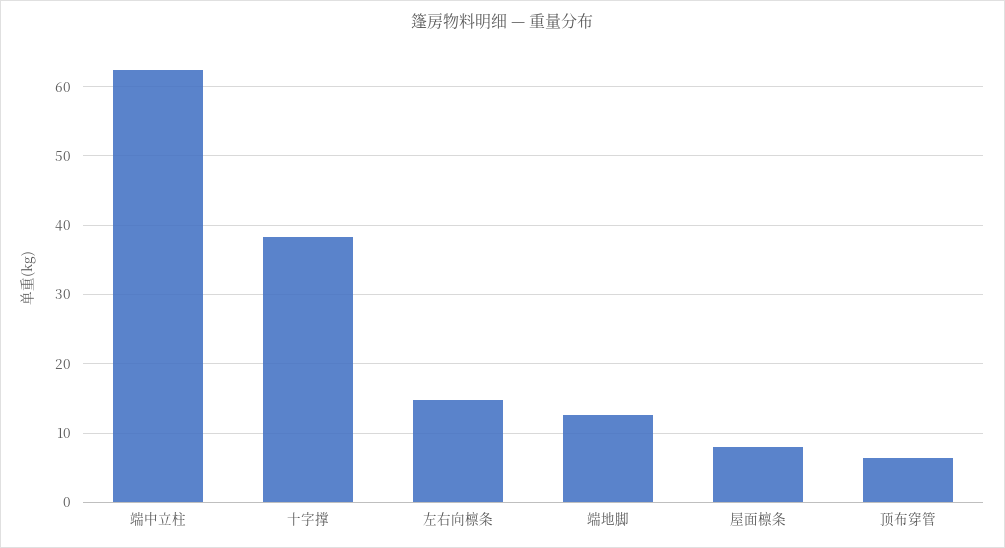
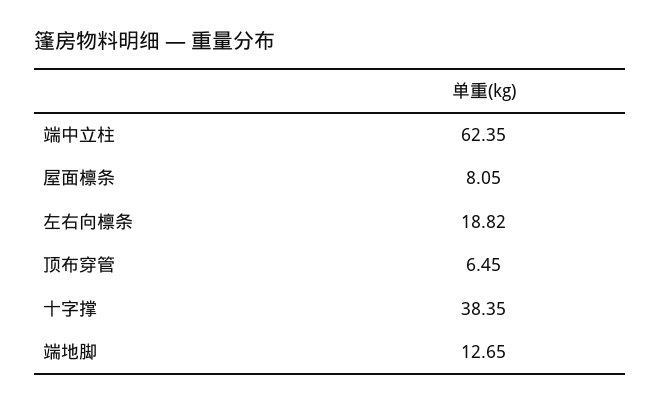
左右向檩条: 15 -> 18.82

